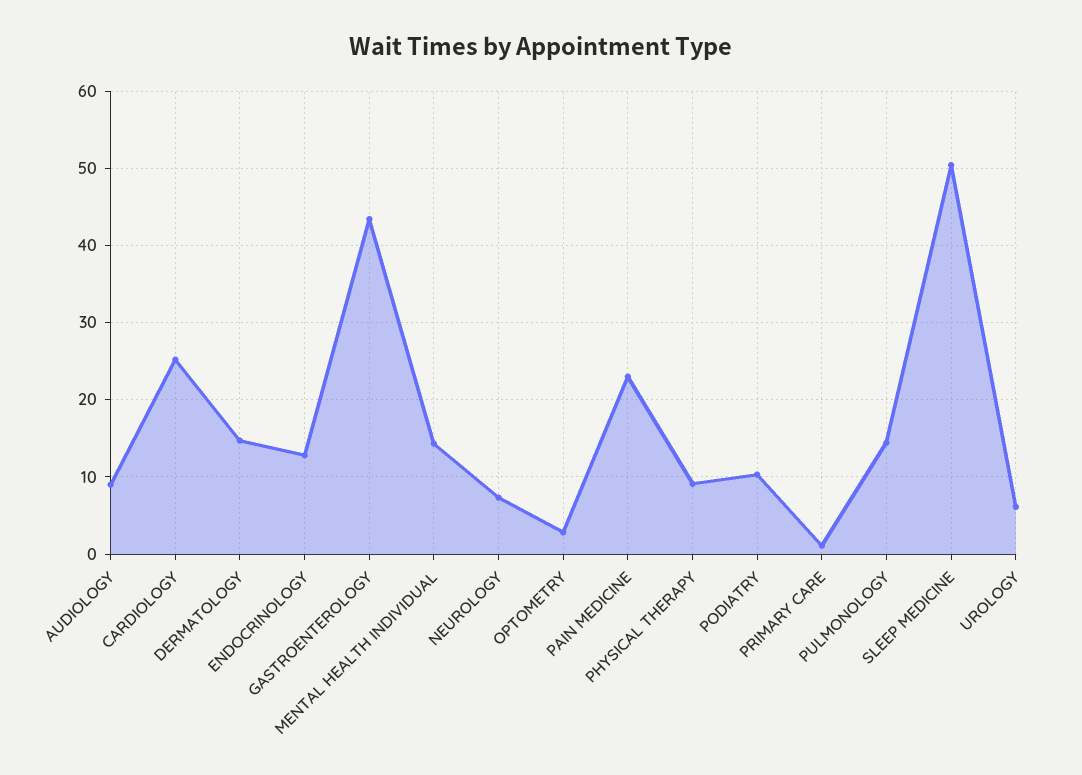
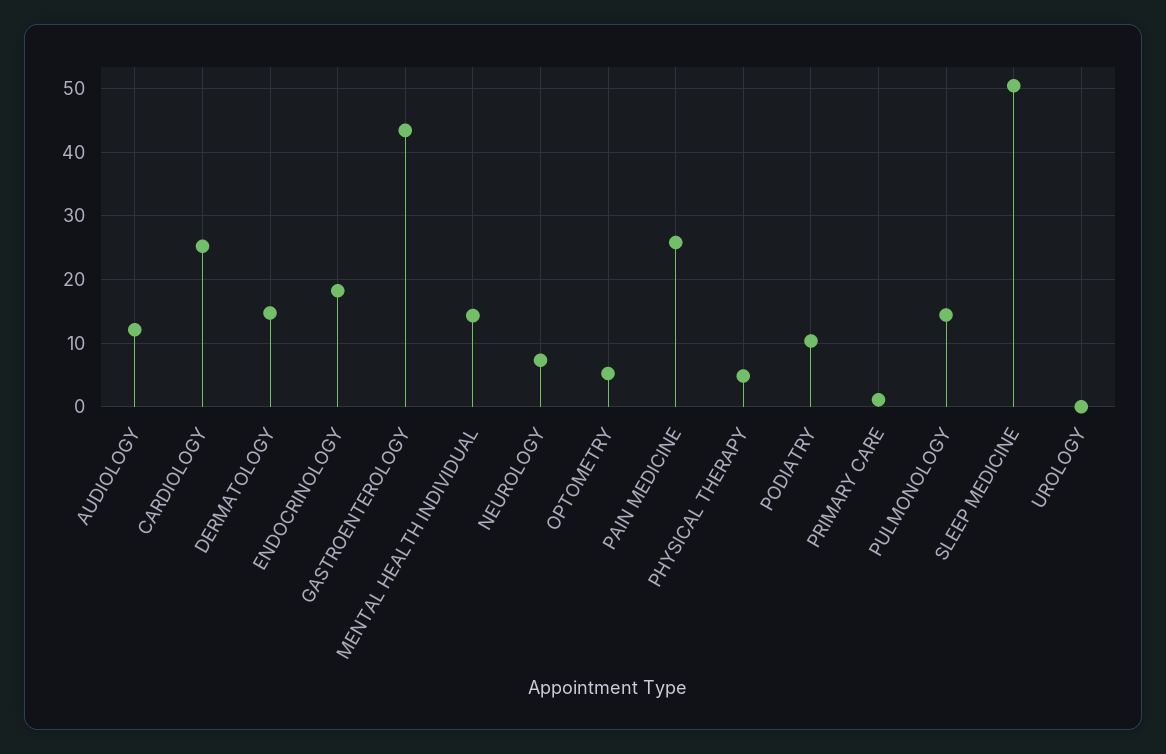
AUDIOLOGY: 9 -> 12
ENDOCRINOLOGY: 13 -> 18
OPTOMETRY: 3 -> 5
PAIN MEDICINE: 23 -> 26
PHYSICAL THERAPY: 9 -> 5
UROLOGY: 6 -> 0

